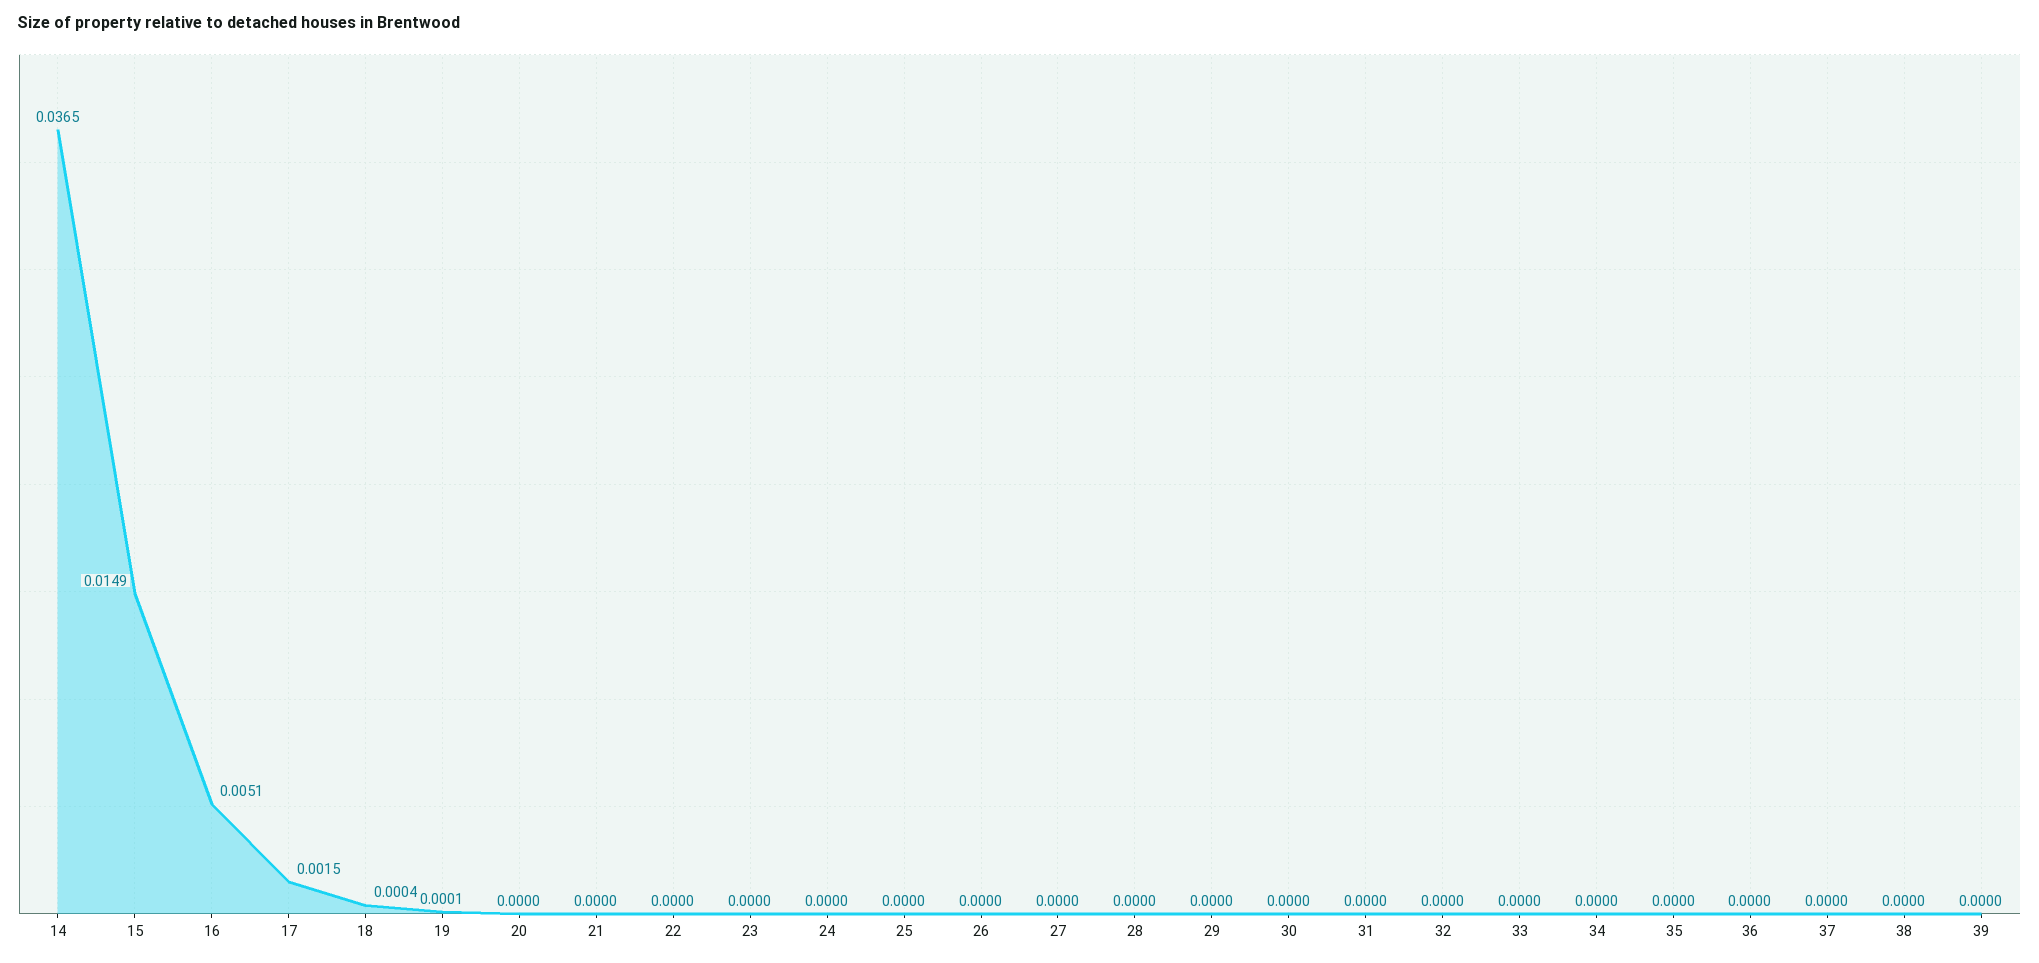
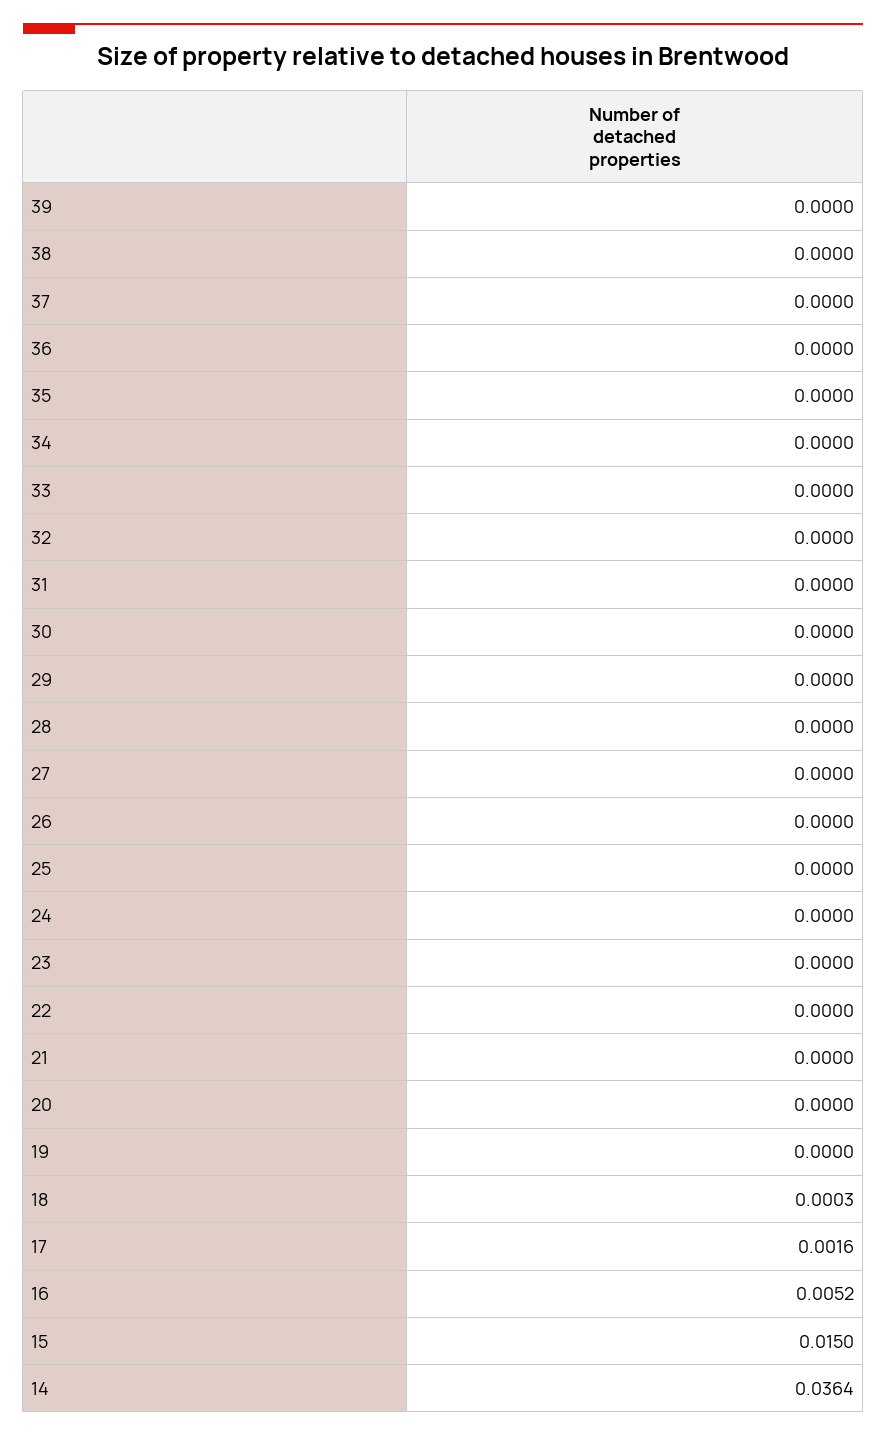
14: 0.0365 -> 0.0364
15: 0.0149 -> 0.015
16: 0.0051 -> 0.0052
17: 0.0015 -> 0.0016
18: 0.0004 -> 0.0003
19: 0.0001 -> 0

